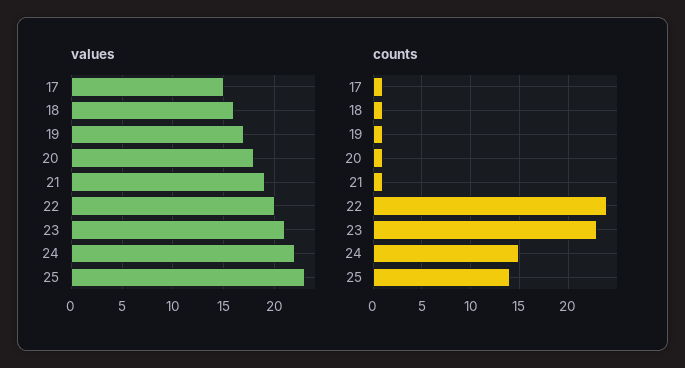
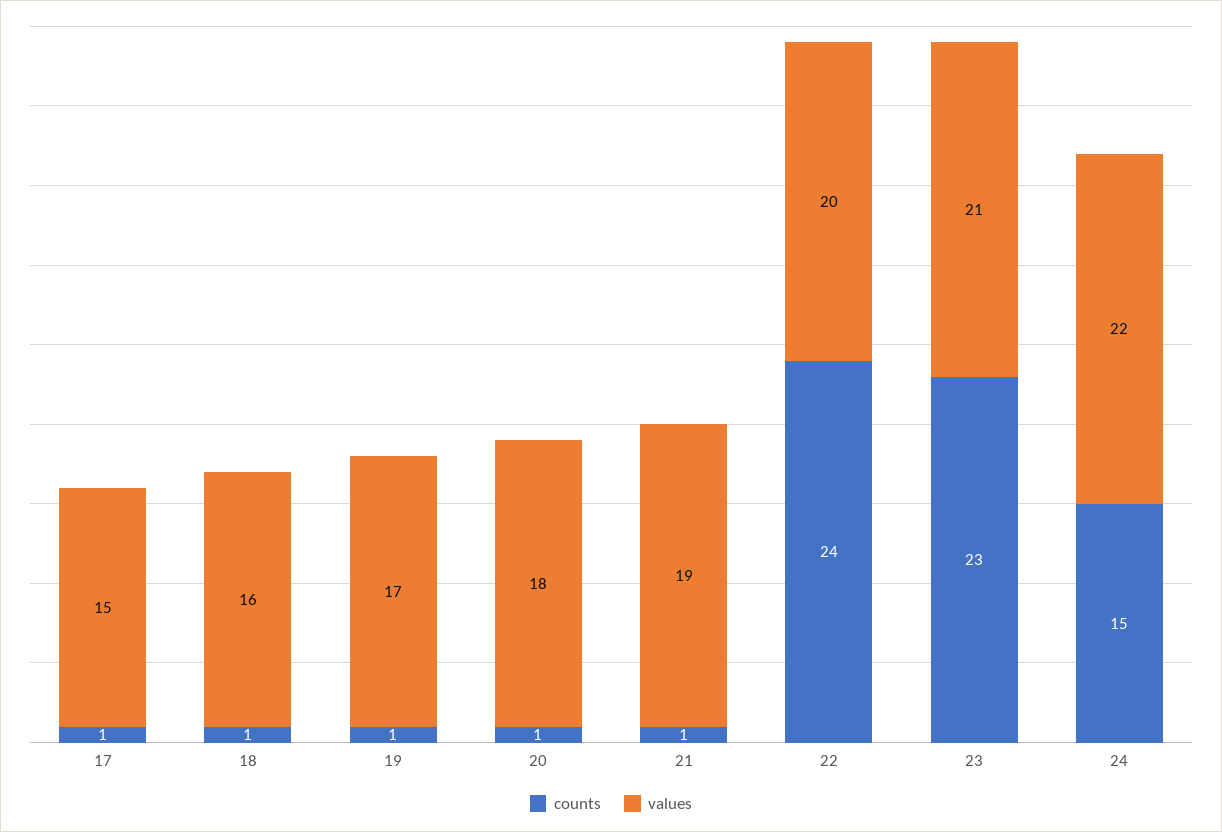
values, 25: 23 -> none
counts, 25: 14 -> none

